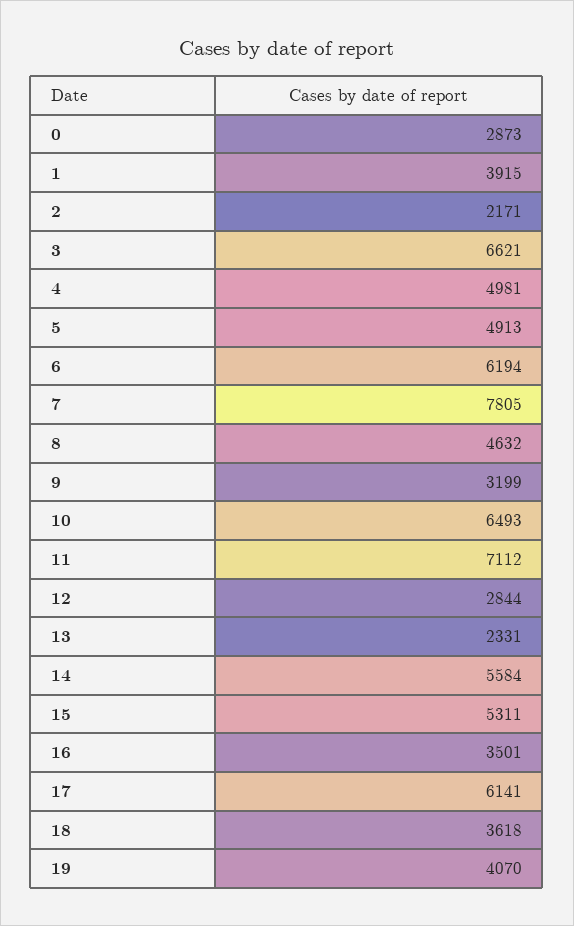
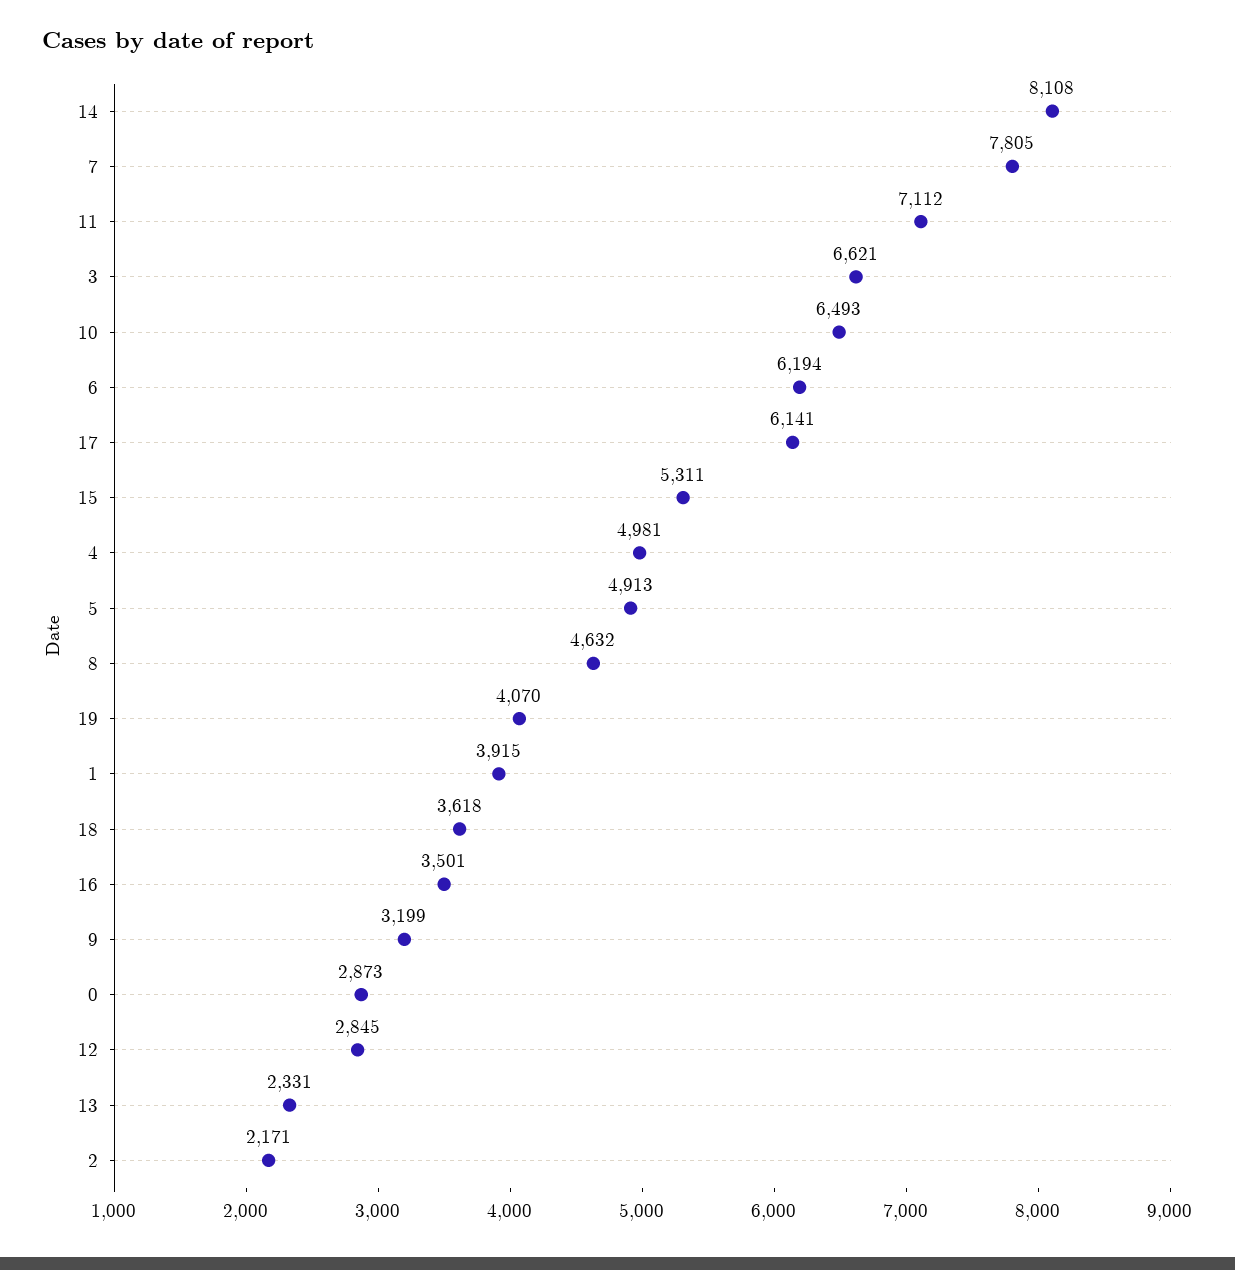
12: 2844 -> 2845
14: 5584 -> 8108

